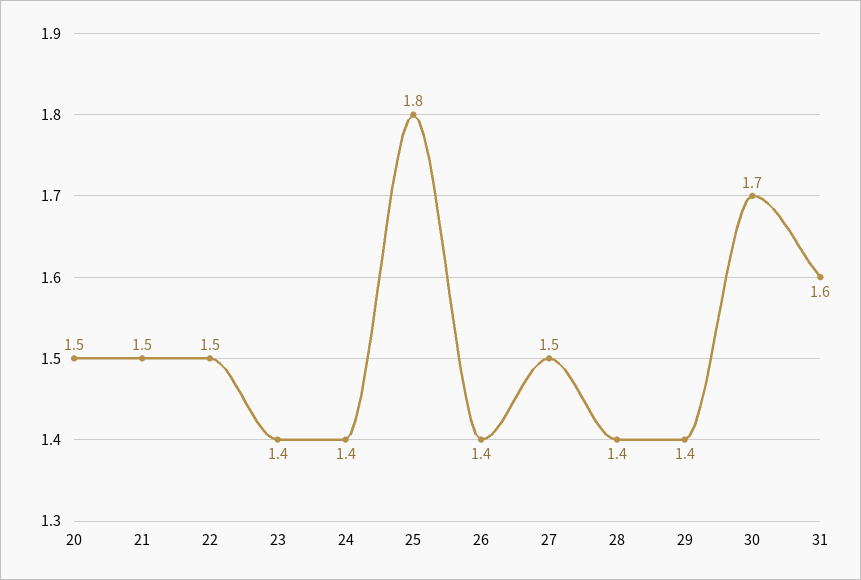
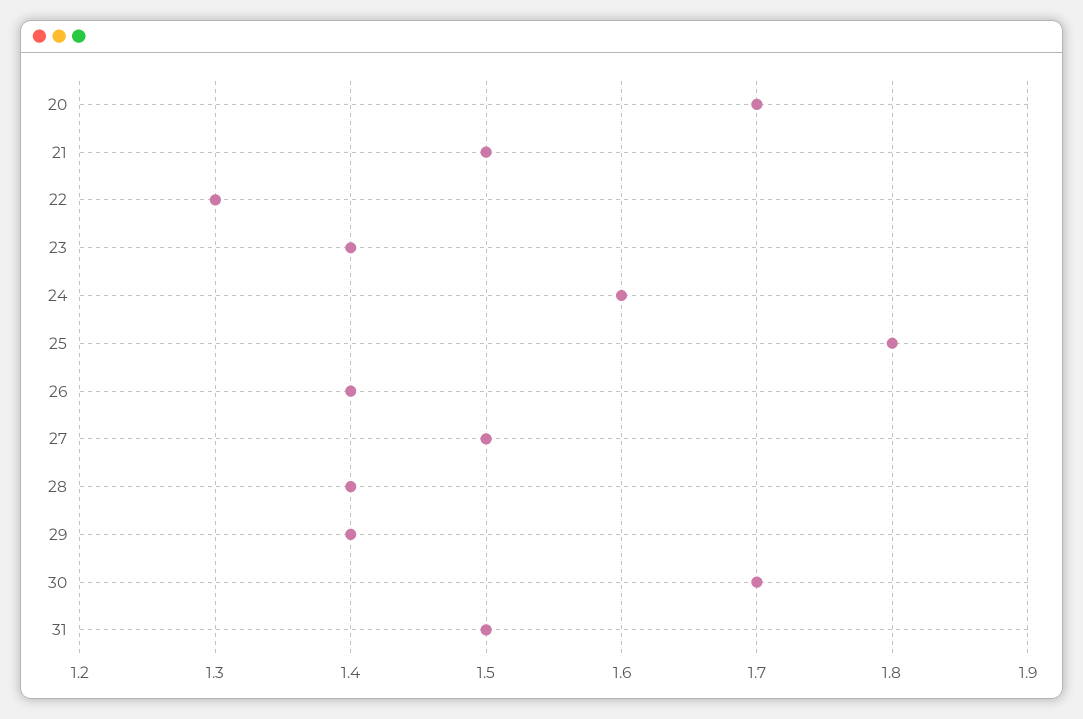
20: 1.5 -> 1.7
22: 1.5 -> 1.3
24: 1.4 -> 1.6
31: 1.6 -> 1.5

